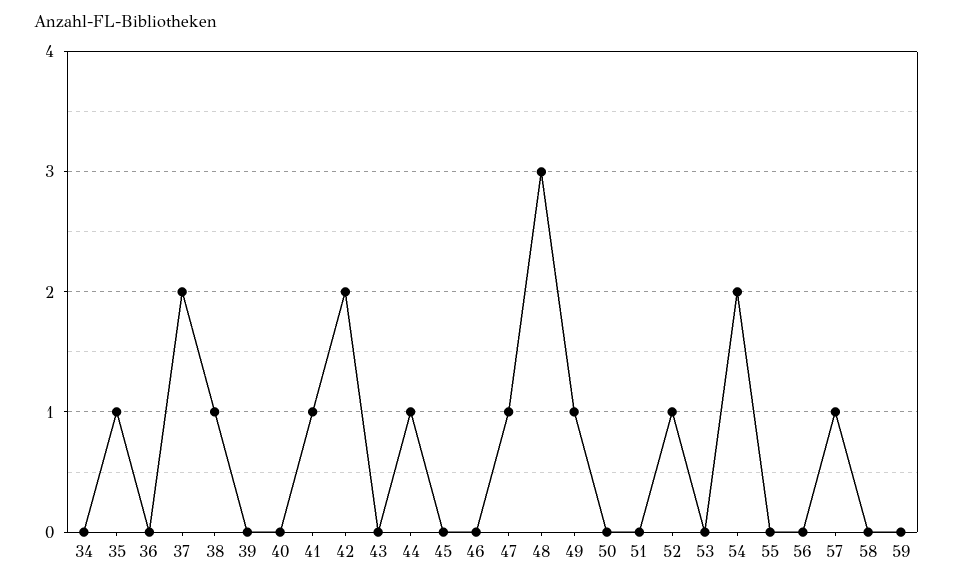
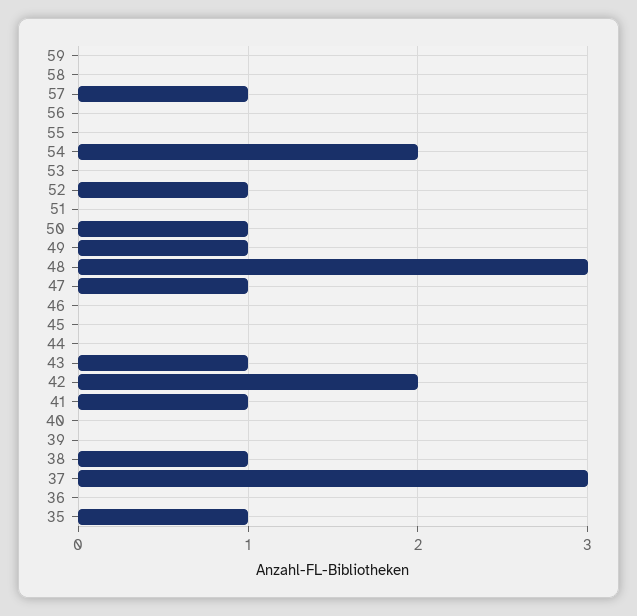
34: 0 -> none
37: 2 -> 3
43: 0 -> 1
44: 1 -> 0
50: 0 -> 1

